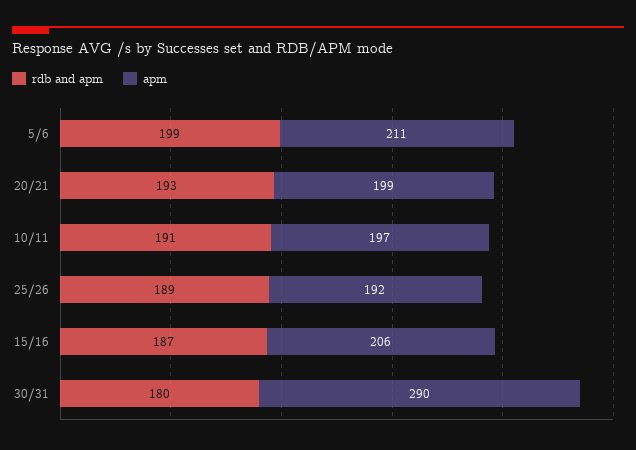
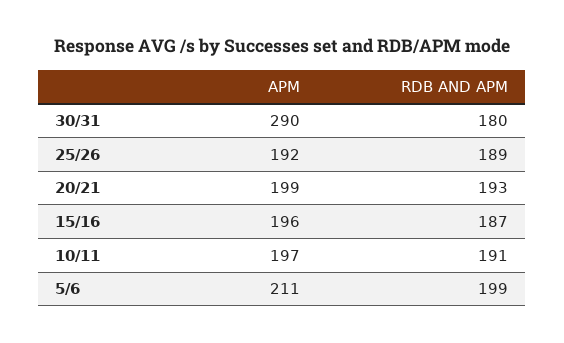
apm, 15/16: 206 -> 196

